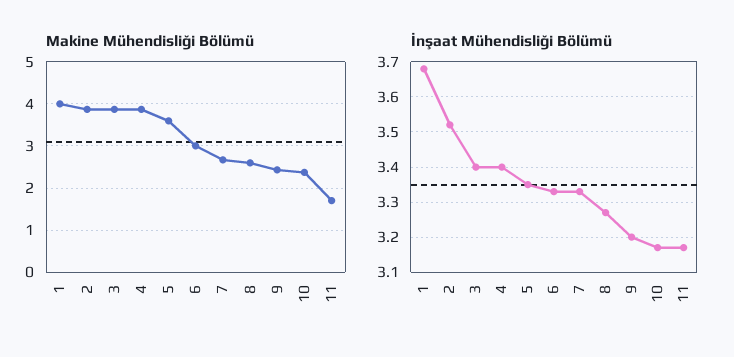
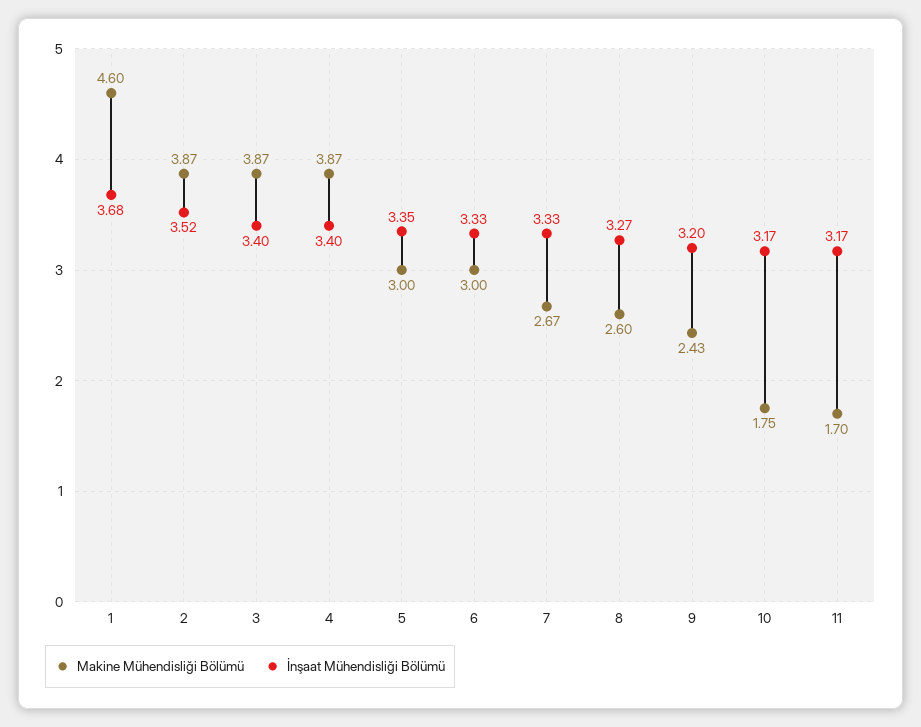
Makine Mühendisliği Bölümü, 1: 4 -> 4.6
Makine Mühendisliği Bölümü, 5: 3.6 -> 3
Makine Mühendisliği Bölümü, 10: 2.4 -> 1.75

